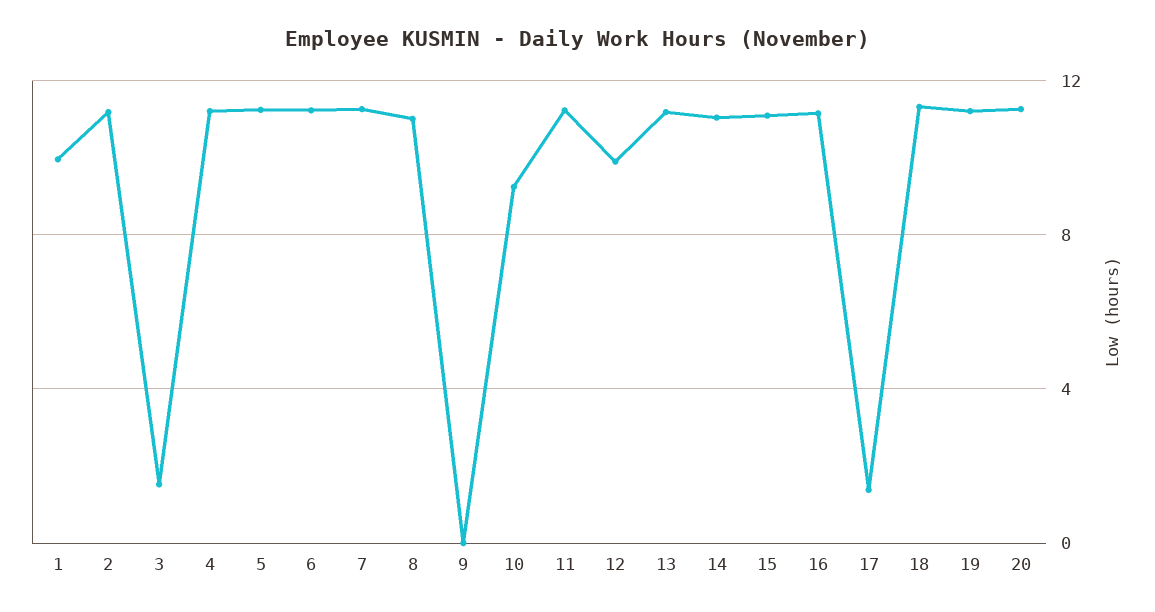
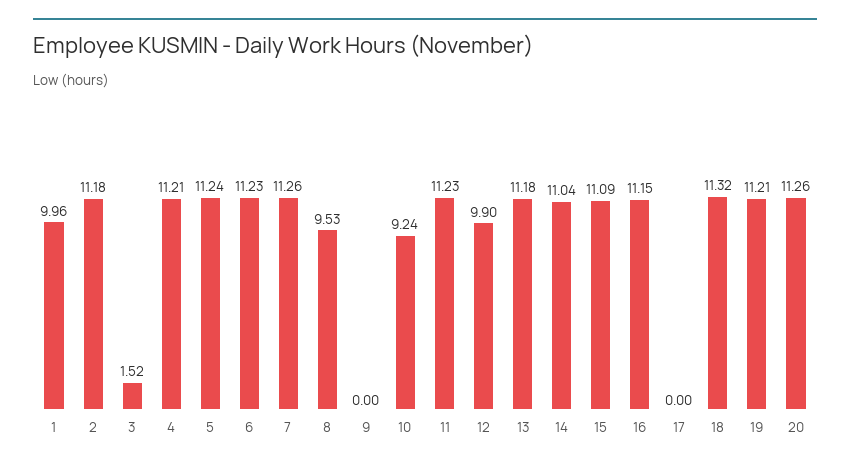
8: 11 -> 9.53
17: 1.5 -> 0

